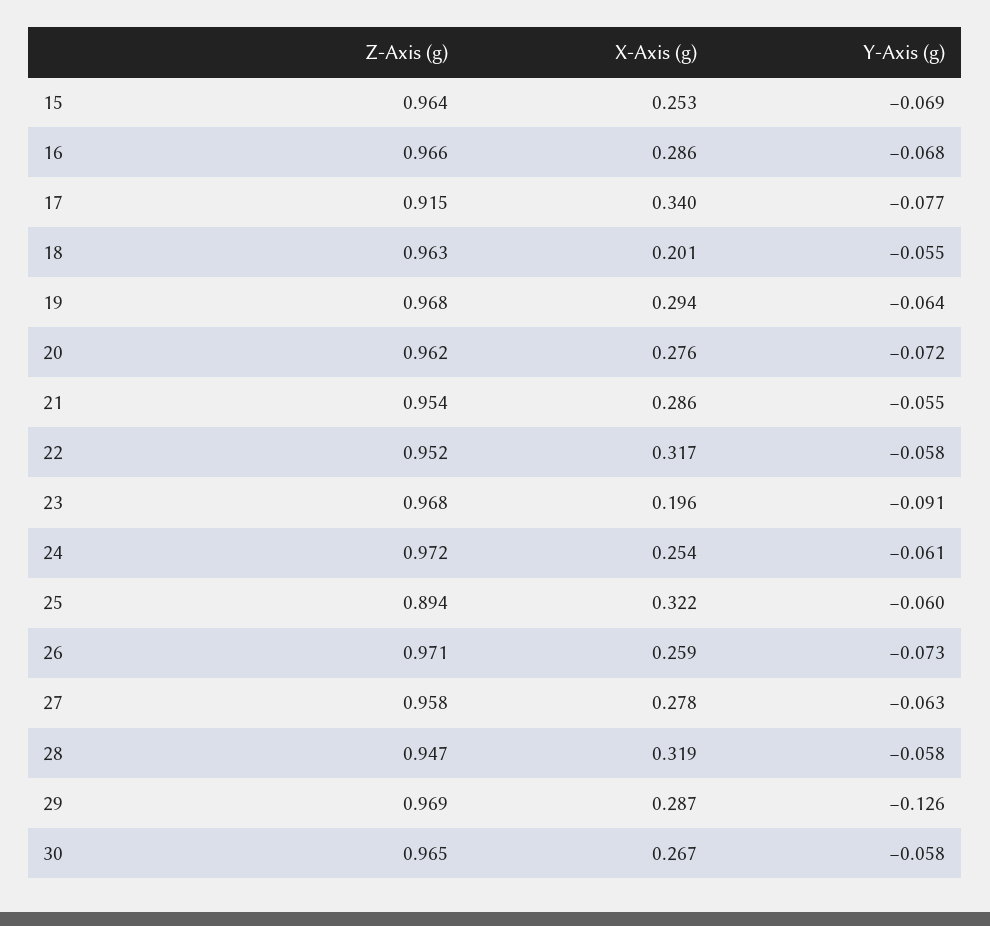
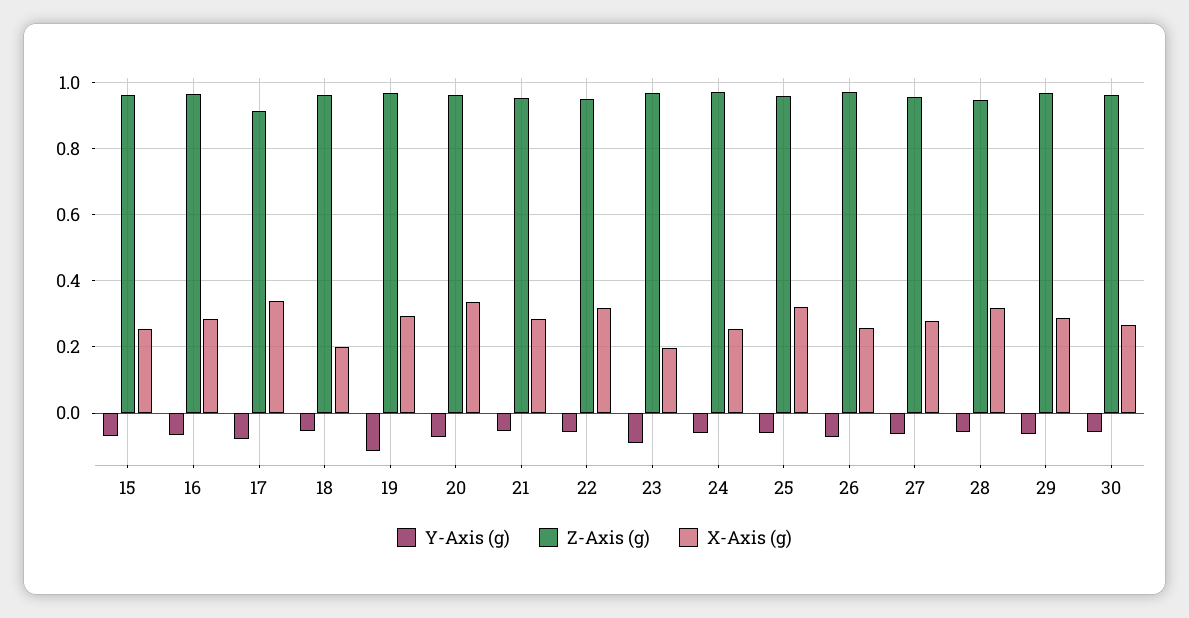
Y-Axis (g), 19: -0.064 -> -0.12
X-Axis (g), 20: 0.276 -> 0.34
Z-Axis (g), 25: 0.894 -> 0.96
Y-Axis (g), 29: -0.126 -> -0.06

